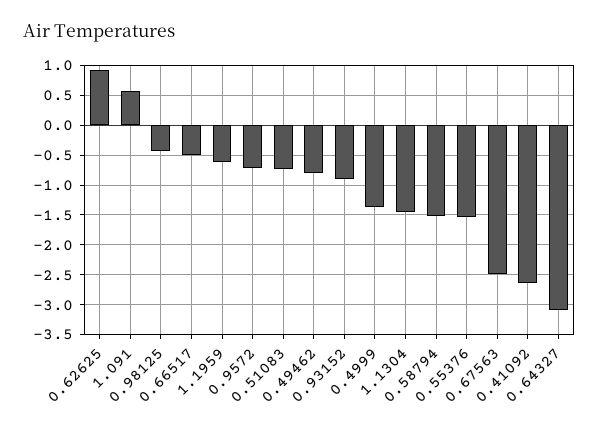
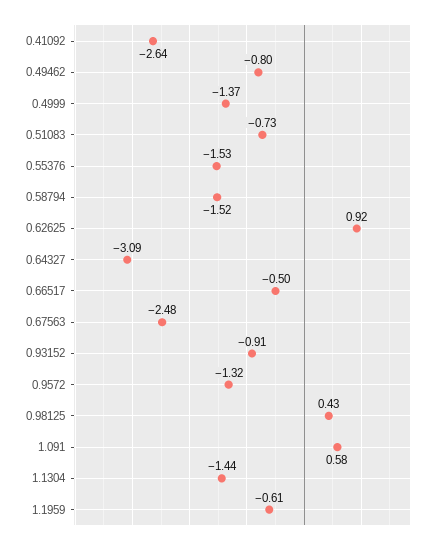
0.98125: -0.5 -> 0.43
0.9572: -0.75 -> -1.32

